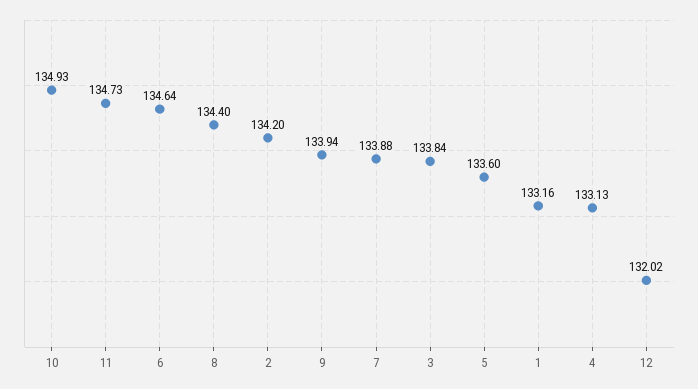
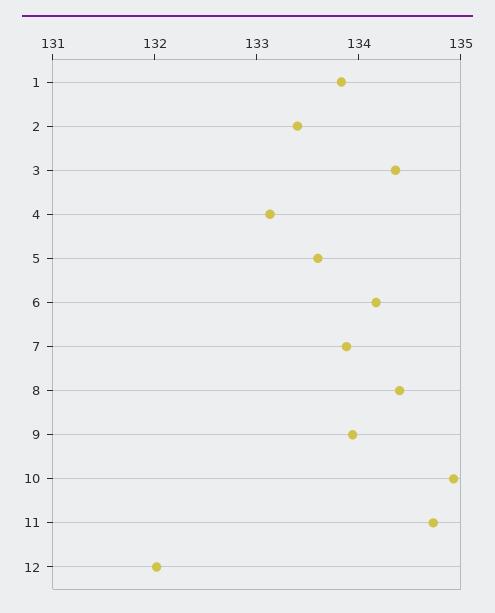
6: 134.64 -> 134.2
2: 134.2 -> 133.4
3: 133.84 -> 134.4
1: 133.16 -> 133.8

